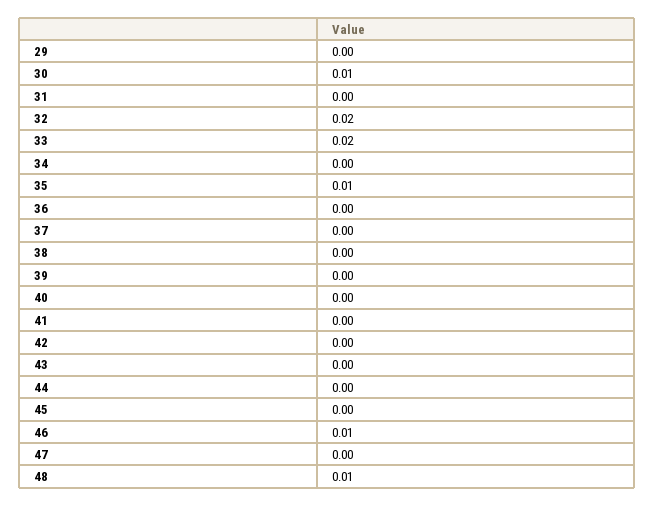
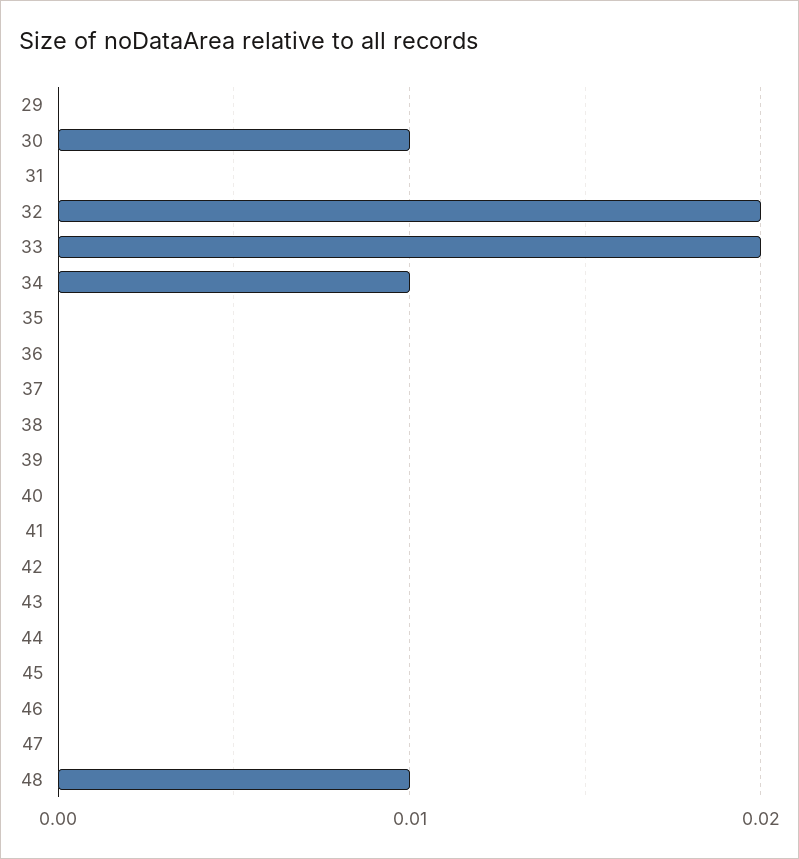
34: 0 -> 0.01
35: 0.01 -> 0
46: 0.01 -> 0

